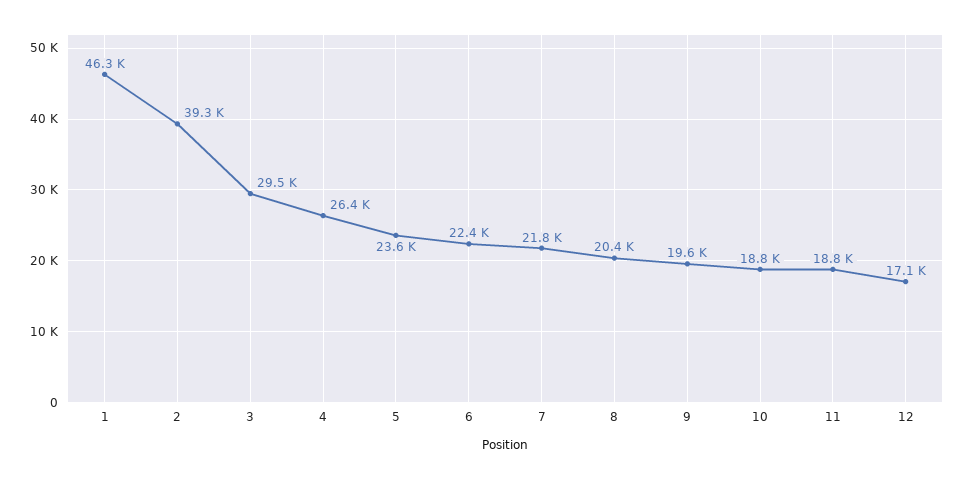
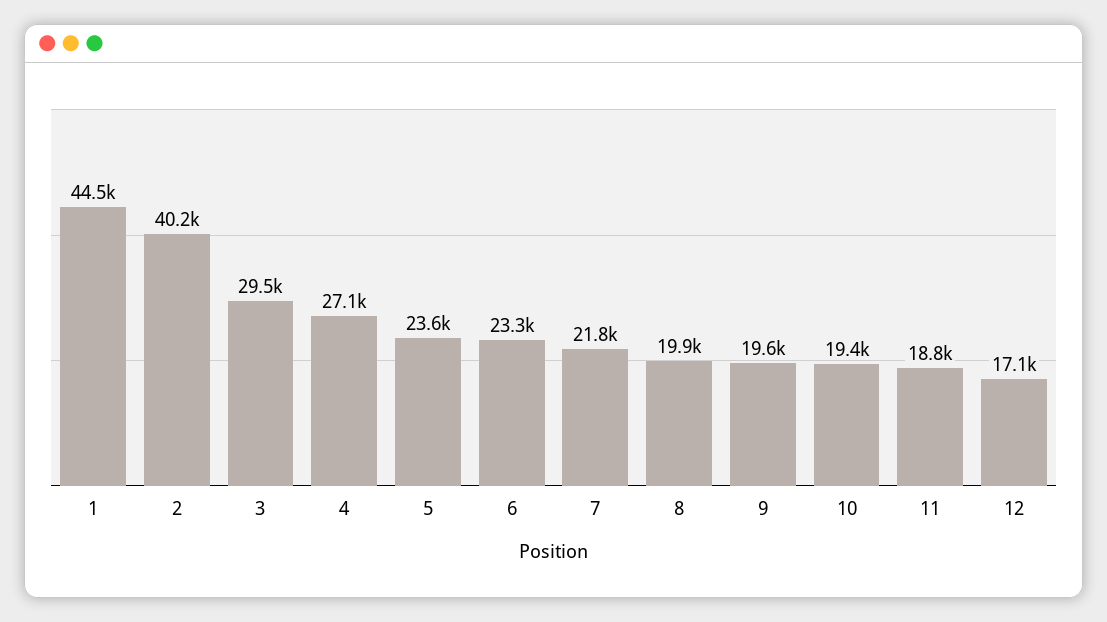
1: 46300 -> 44500
2: 39300 -> 40200
4: 26400 -> 27100
6: 22400 -> 23300
8: 20400 -> 19900
10: 18800 -> 19400

